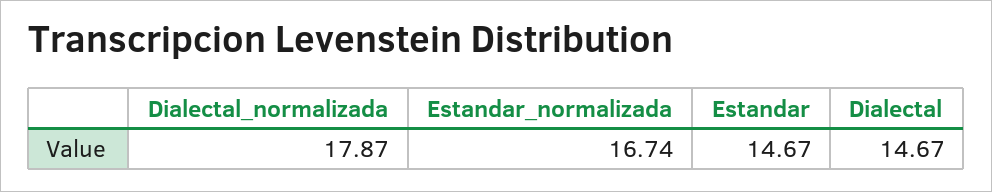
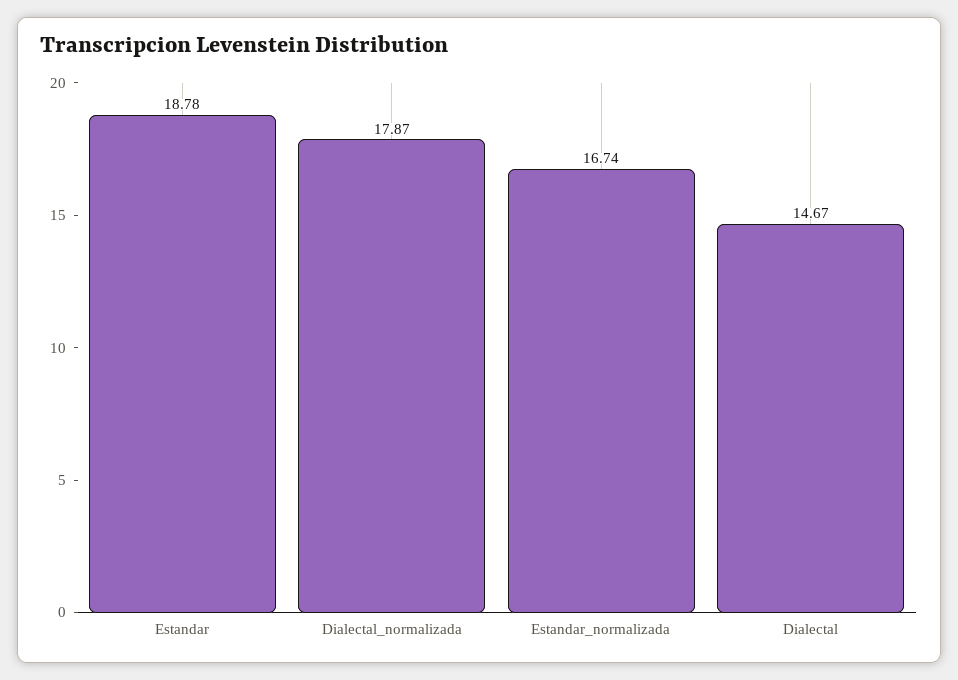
Estandar: 14.67 -> 18.78

